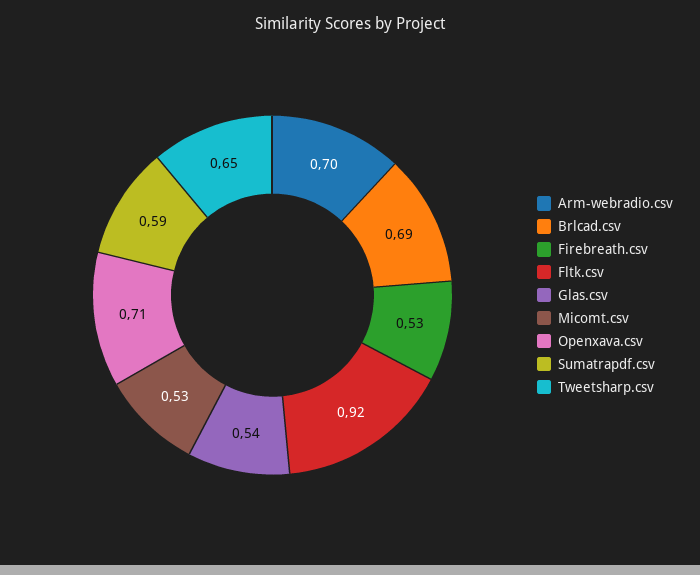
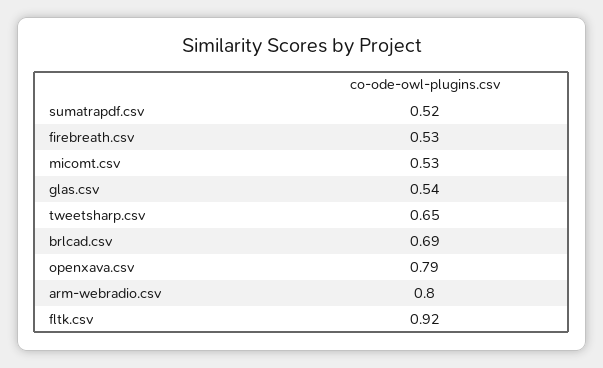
Arm-webradio.csv: 0.7 -> 0.8
Openxava.csv: 0.71 -> 0.79
Sumatrapdf.csv: 0.59 -> 0.52

